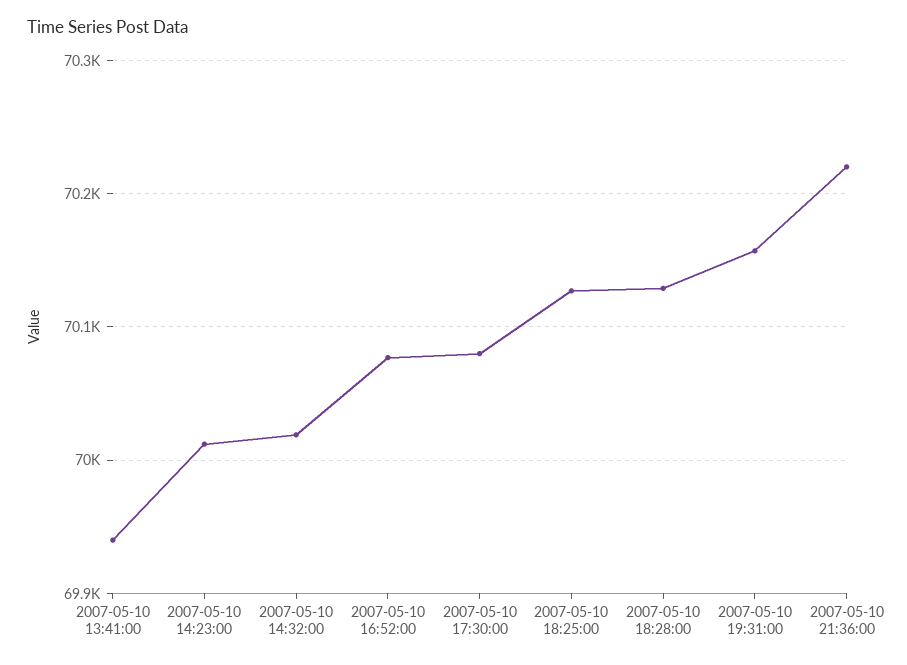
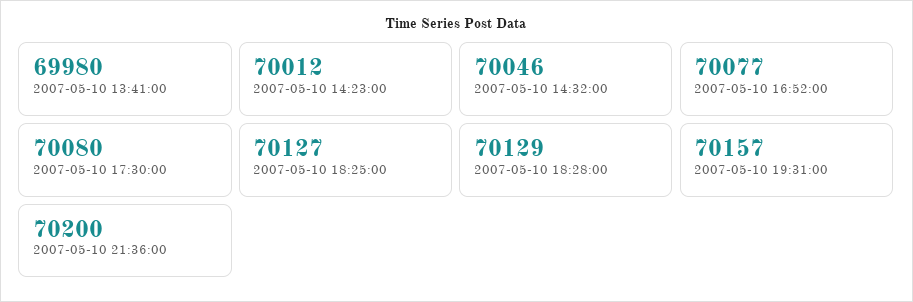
2007-05-10 13:41:00: 69940 -> 69980
2007-05-10 14:32:00: 70020 -> 70046
2007-05-10 21:36:00: 70220 -> 70200

